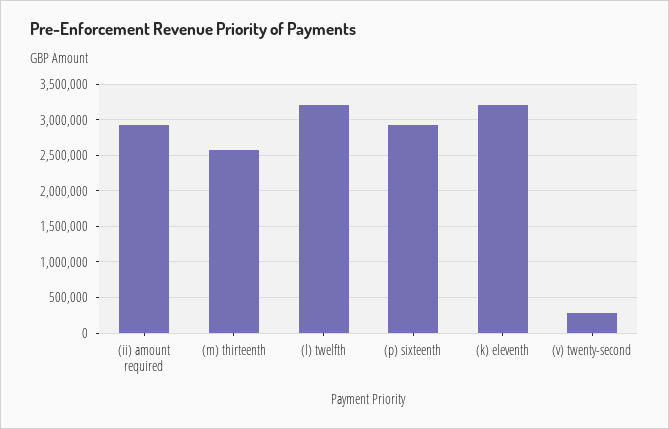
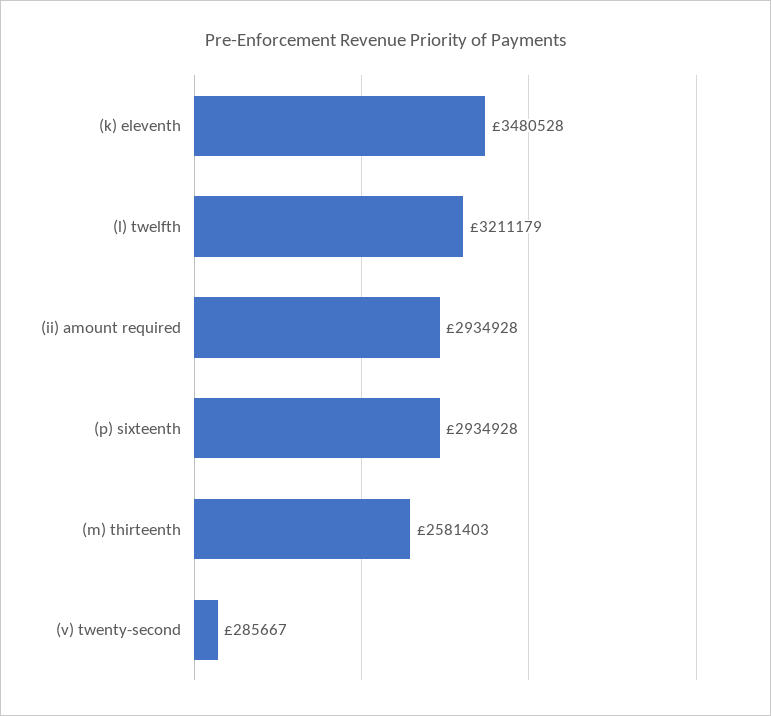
(k) eleventh: 3200000 -> 3480528

